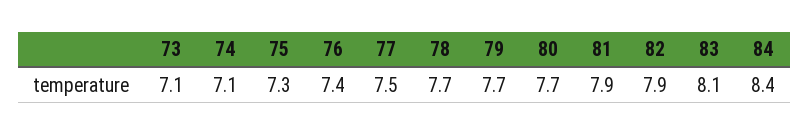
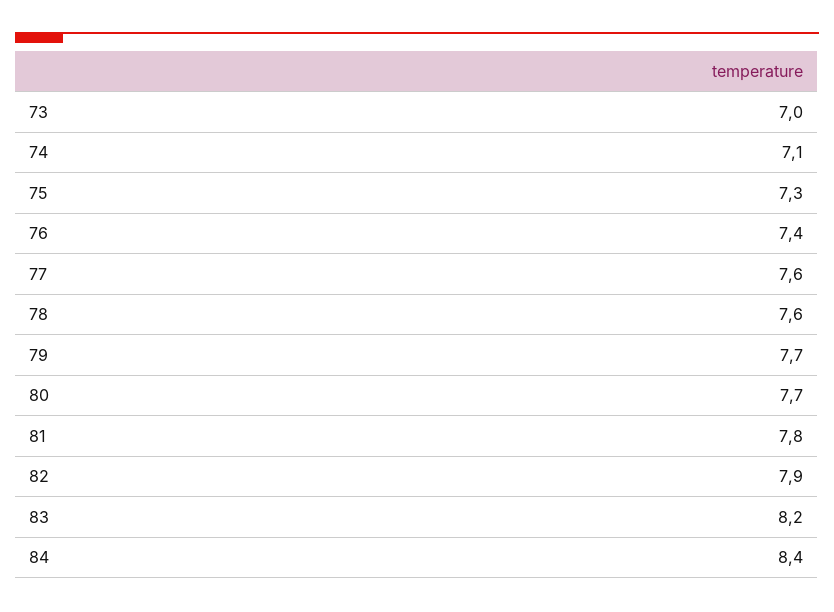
73: 7.1 -> 7
77: 7.5 -> 7.6
78: 7.7 -> 7.6
81: 7.9 -> 7.8
83: 8.1 -> 8.2

